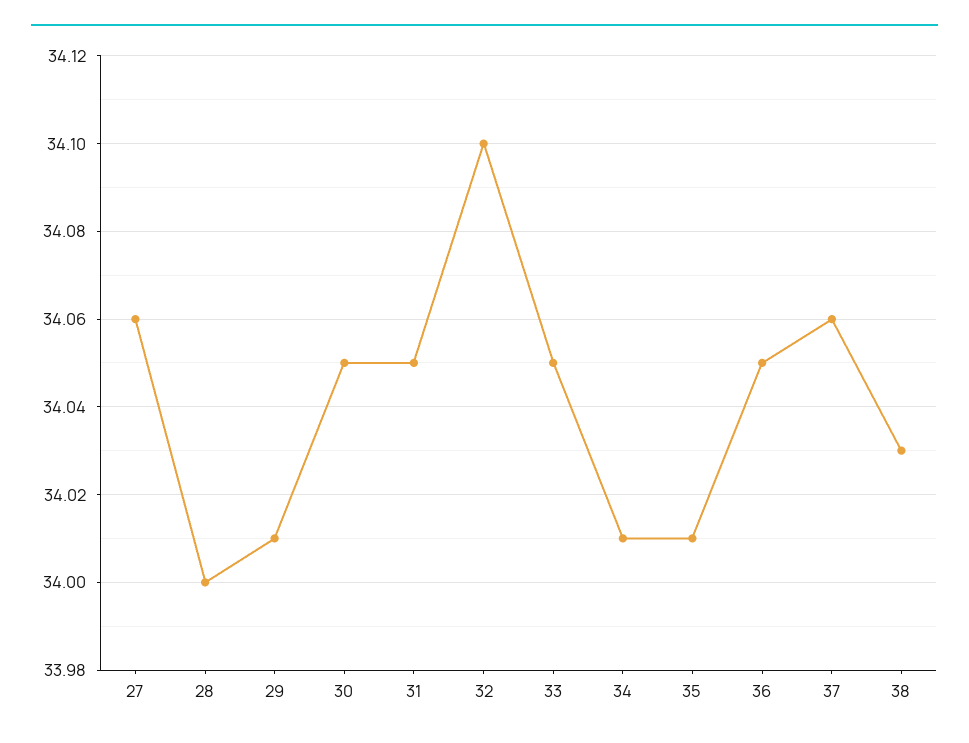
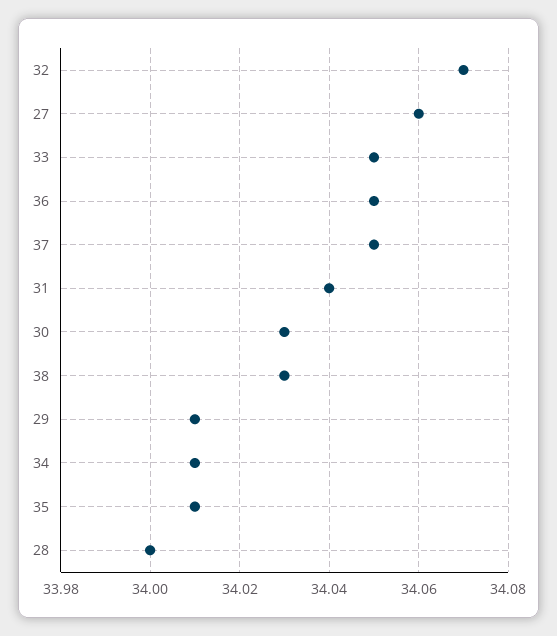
30: 34.05 -> 34.03
31: 34.05 -> 34.04
32: 34.1 -> 34.07
37: 34.06 -> 34.05

